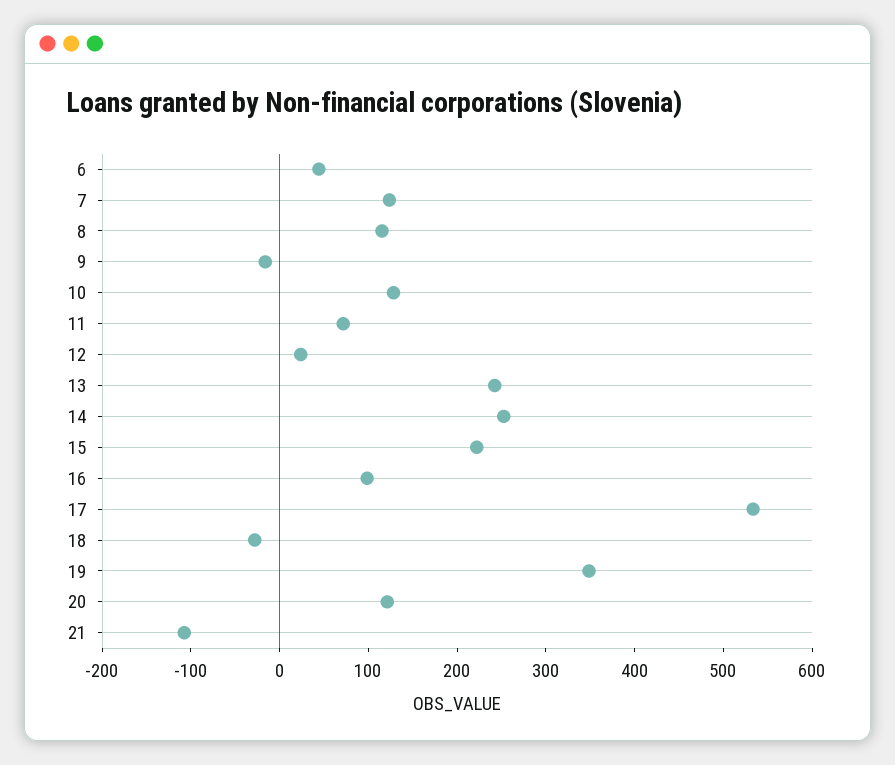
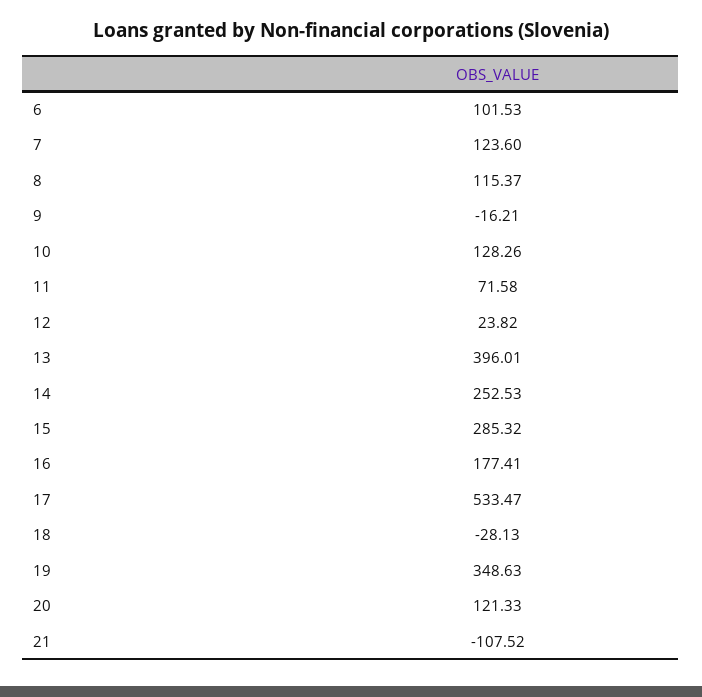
6: 40 -> 101.53
13: 240 -> 396.01
15: 220 -> 285.32
16: 100 -> 177.41

